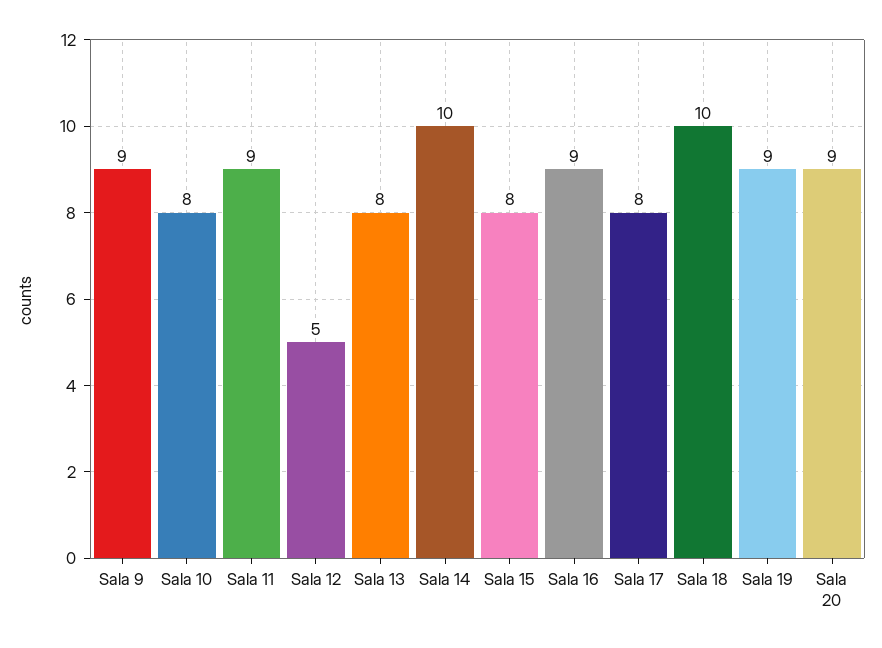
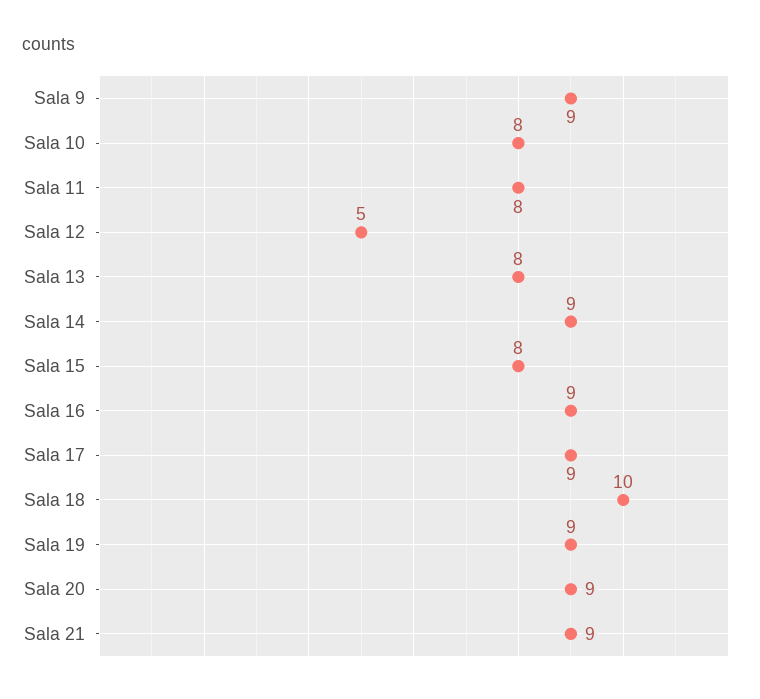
Sala 11: 9 -> 8
Sala 14: 10 -> 9
Sala 17: 8 -> 9
Sala 21: none -> 9

